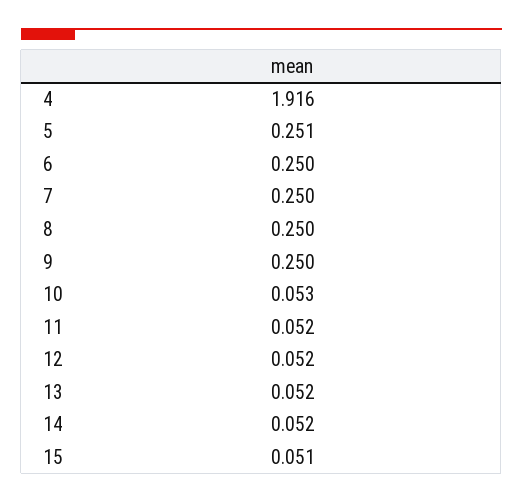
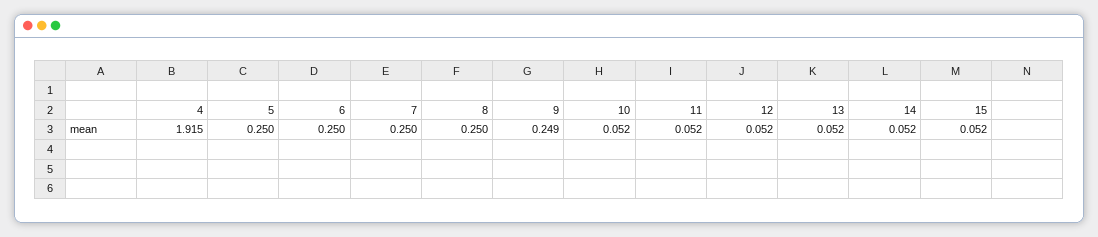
4: 1.916 -> 1.915
5: 0.251 -> 0.25
9: 0.25 -> 0.249
10: 0.053 -> 0.052
15: 0.051 -> 0.052

